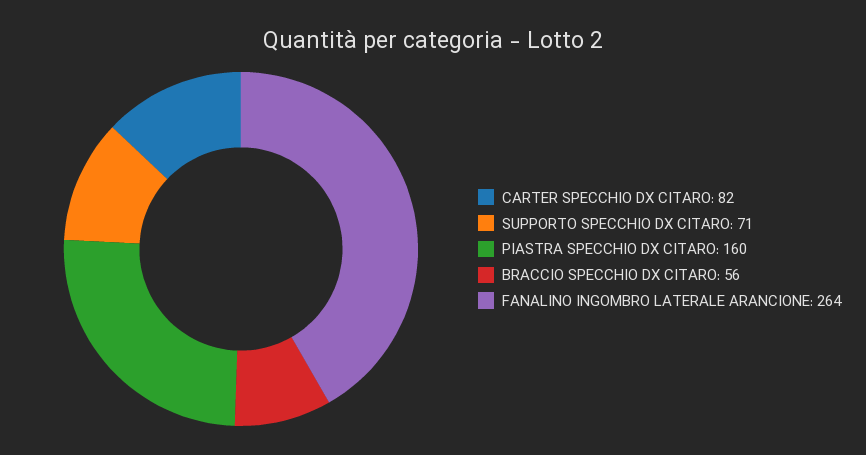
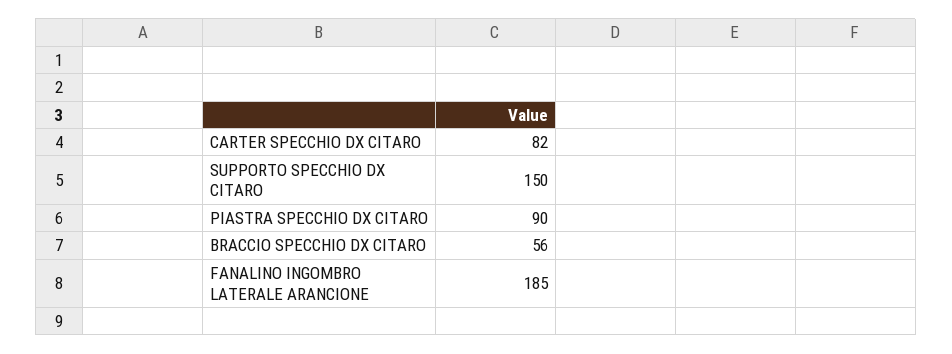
SUPPORTO SPECCHIO DX CITARO: 71 -> 150
PIASTRA SPECCHIO DX CITARO: 160 -> 90
FANALINO INGOMBRO LATERALE ARANCIONE: 264 -> 185

